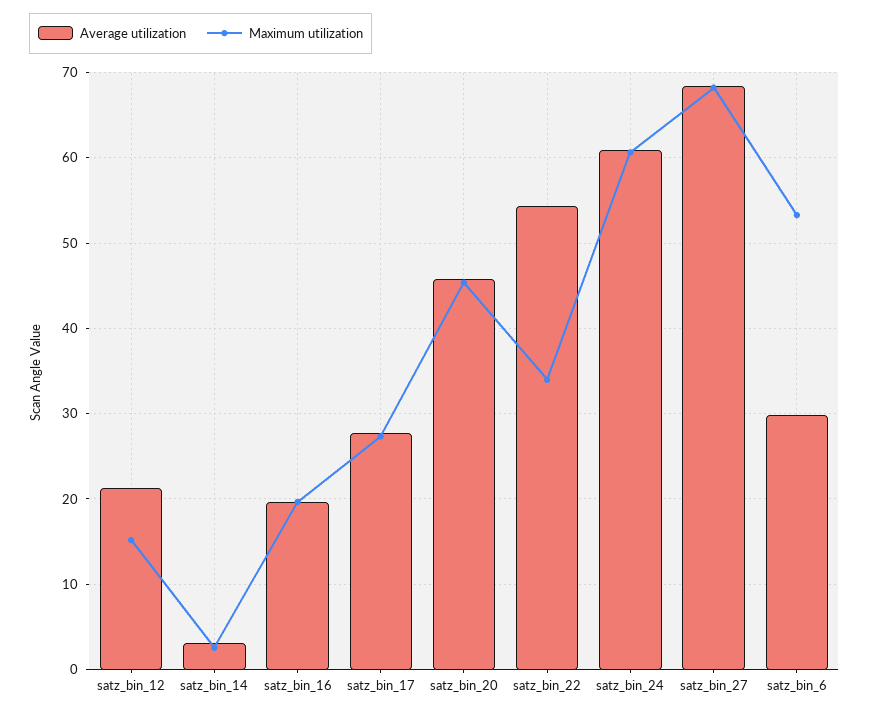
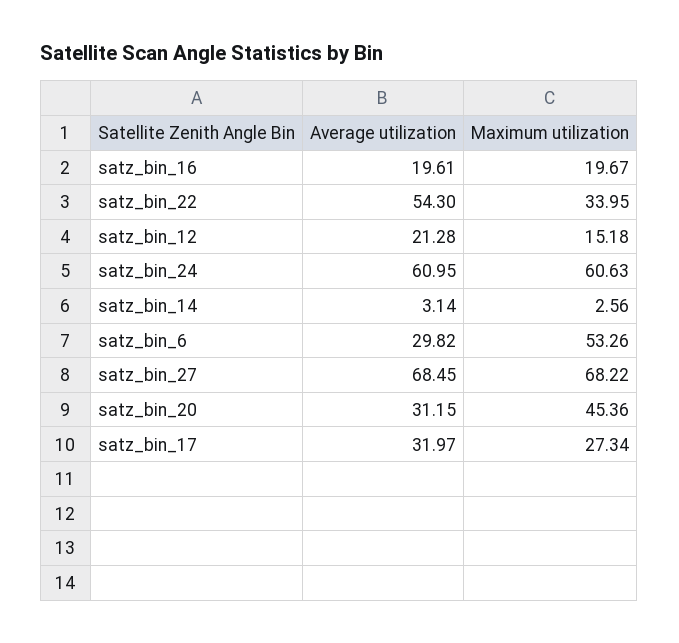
Average utilization, satz_bin_17: 28 -> 31.97
Average utilization, satz_bin_20: 46 -> 31.15

